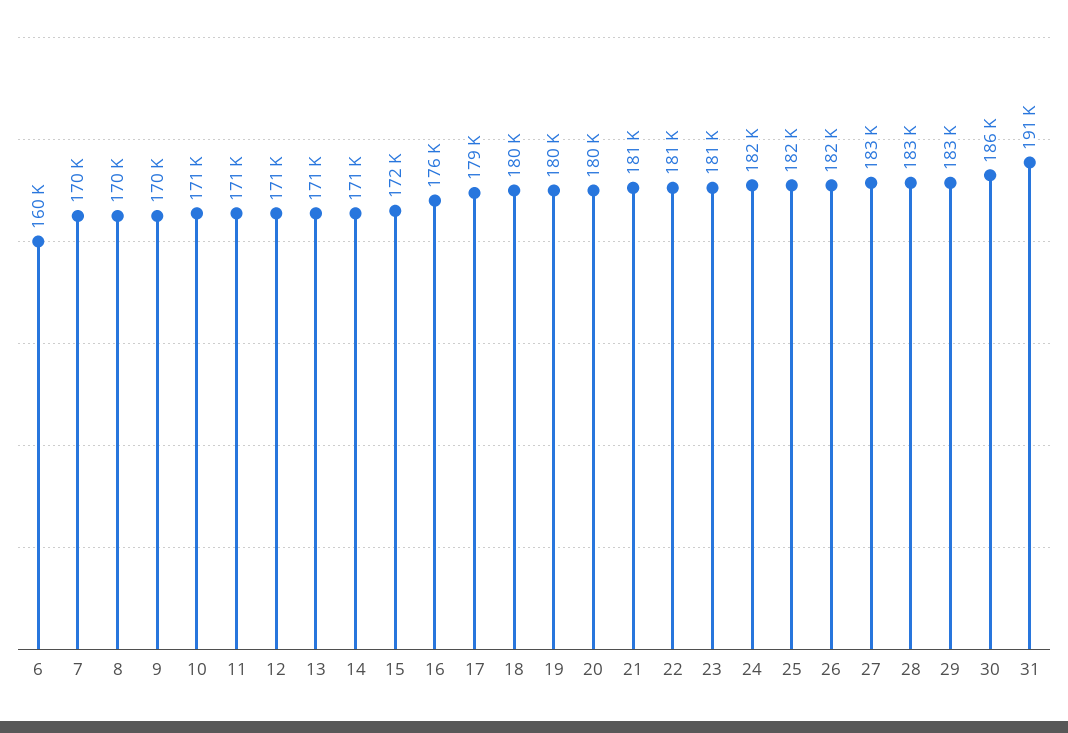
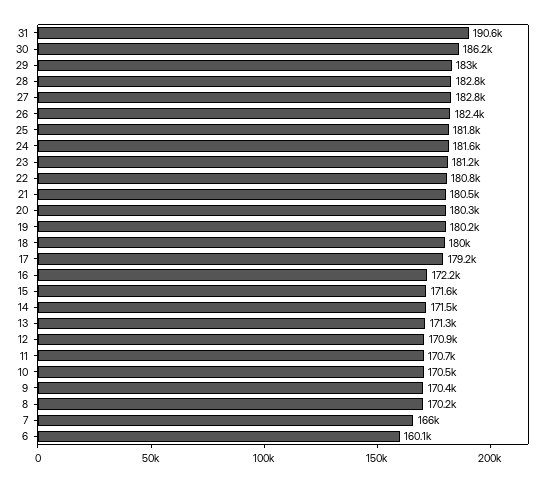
7: 170000 -> 166000
16: 176000 -> 172200

